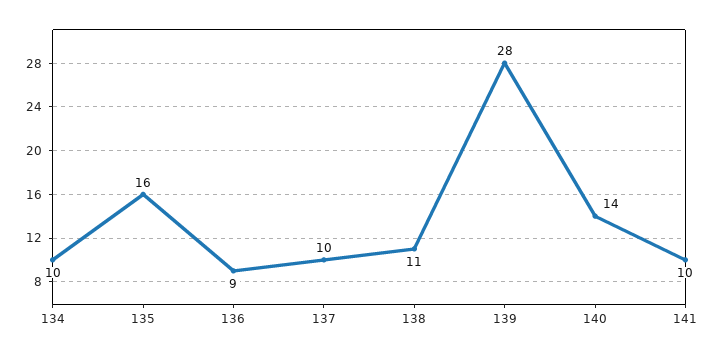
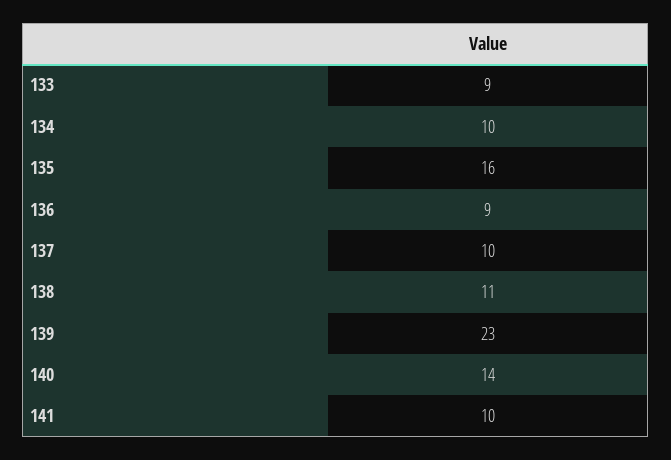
139: 28 -> 23
133: none -> 9

